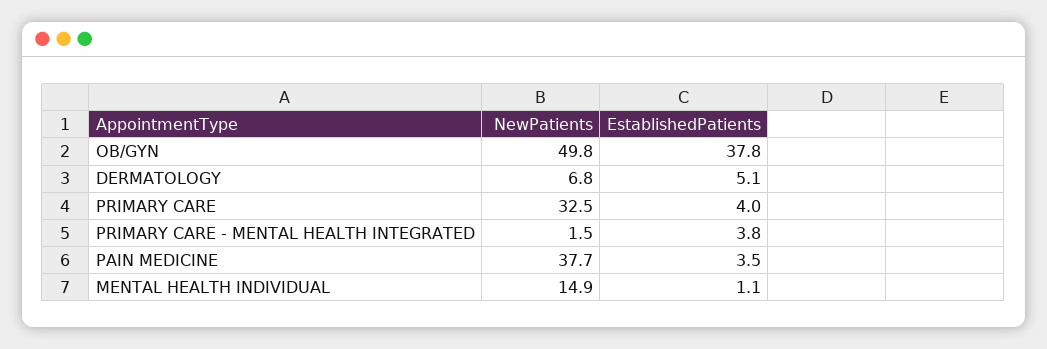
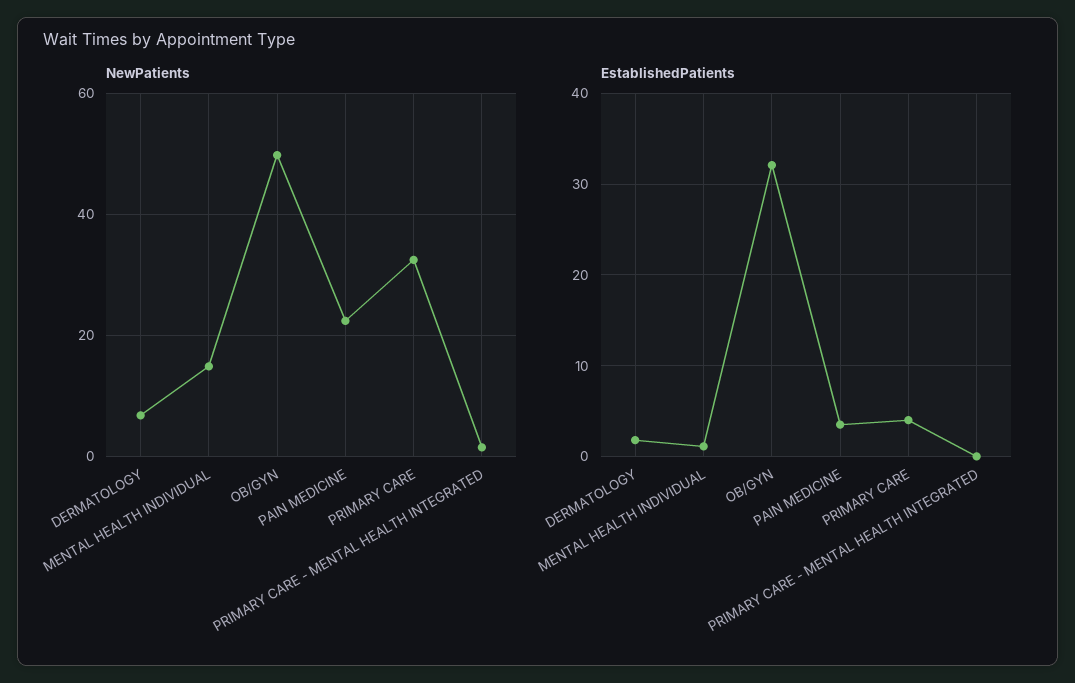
EstablishedPatients, OB/GYN: 37.8 -> 32
EstablishedPatients, DERMATOLOGY: 5.1 -> 2
EstablishedPatients, PRIMARY CARE - MENTAL HEALTH INTEGRATED: 3.8 -> 0
NewPatients, PAIN MEDICINE: 37.7 -> 22

